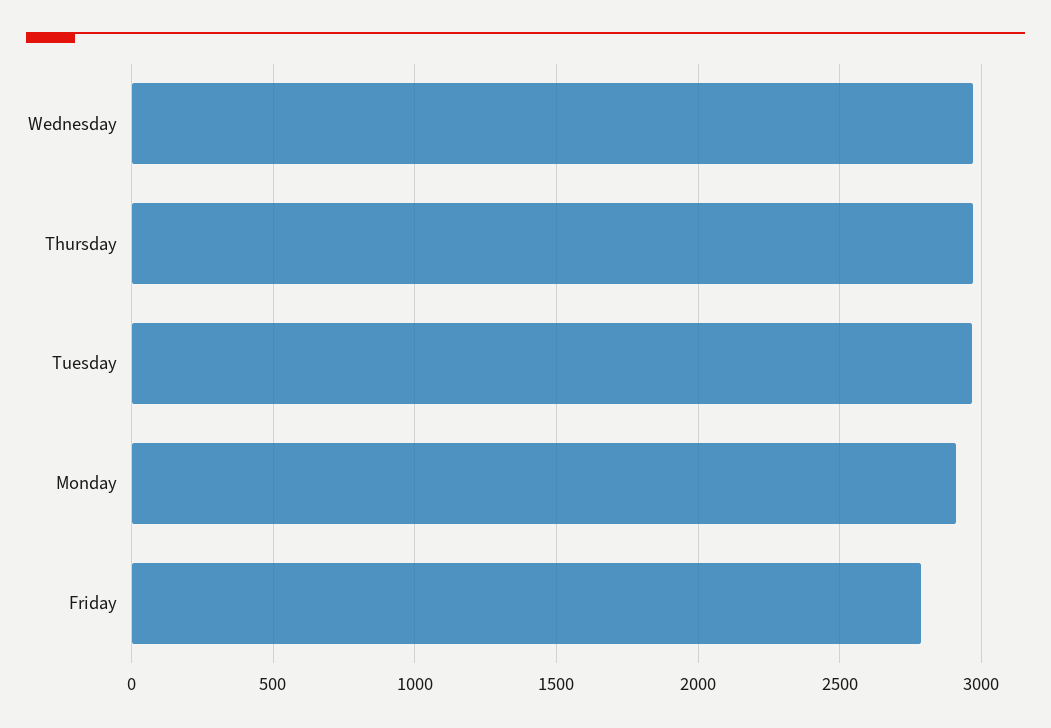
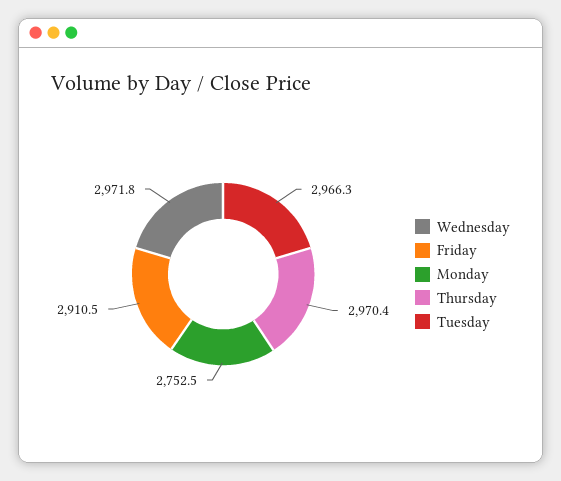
Monday: 2900 -> 2752.5
Friday: 2800 -> 2910.5

